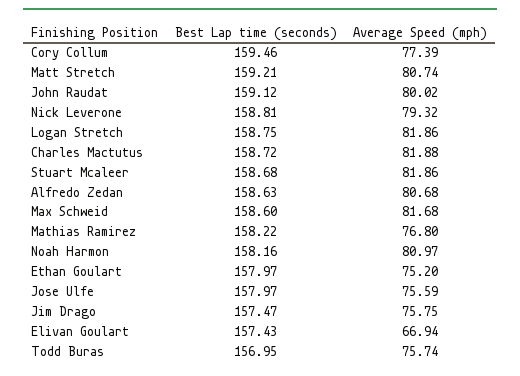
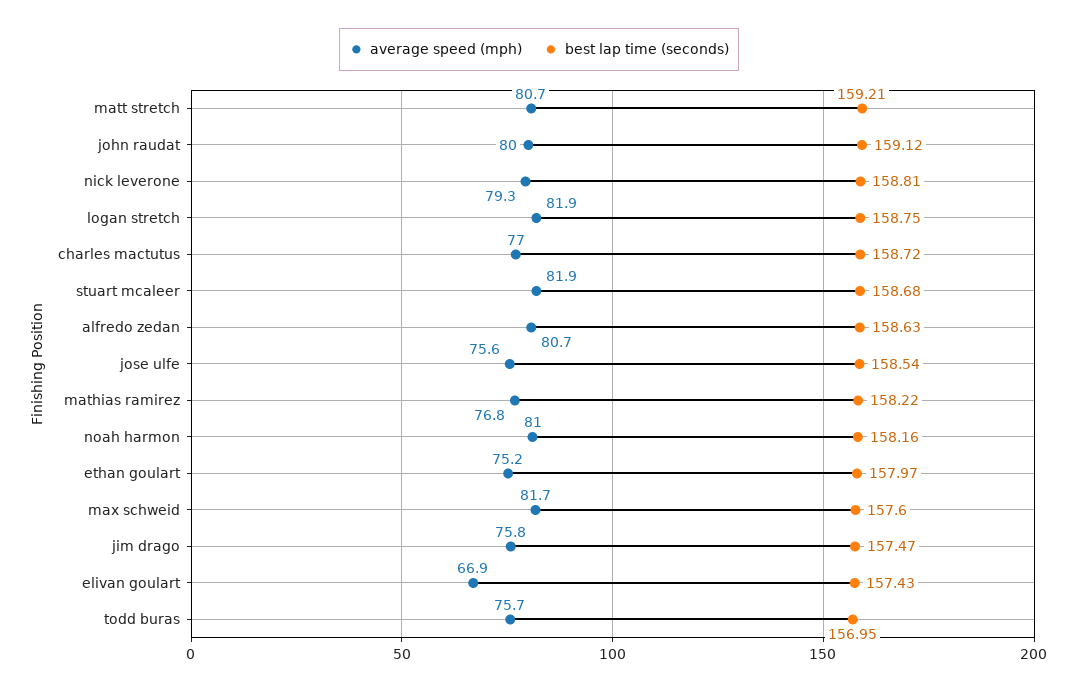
Best Lap time (seconds), Cory Collum: 159.46 -> none
Average Speed (mph), Cory Collum: 77.39 -> none
Average Speed (mph), Charles Mactutus: 81.88 -> 77
Best Lap time (seconds), Max Schweid: 158.6 -> 157.6
Best Lap time (seconds), Jose Ulfe: 157.97 -> 158.54

